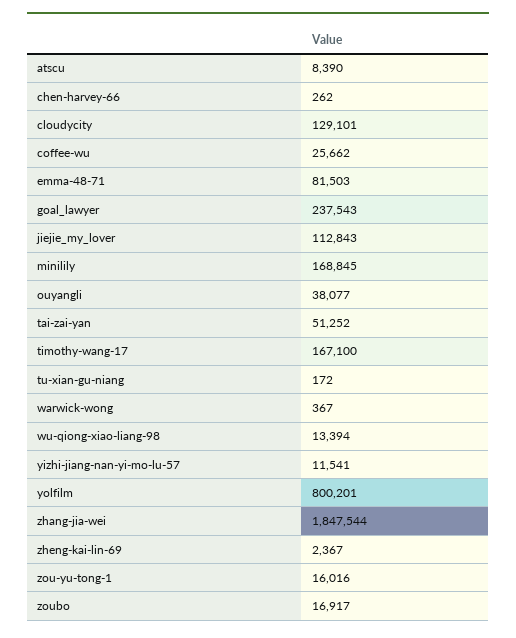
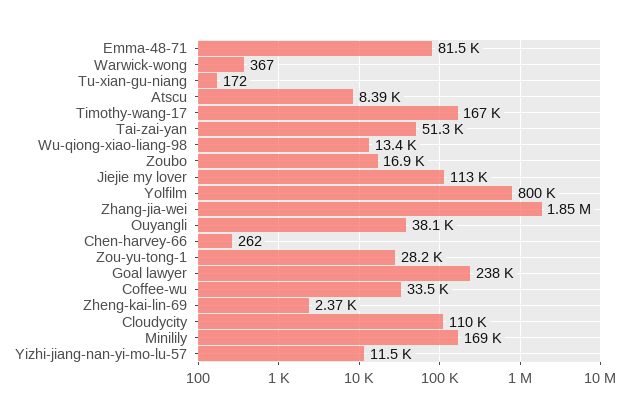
cloudycity: 129101 -> 110000
coffee-wu: 25662 -> 33500
zou-yu-tong-1: 16016 -> 28200

